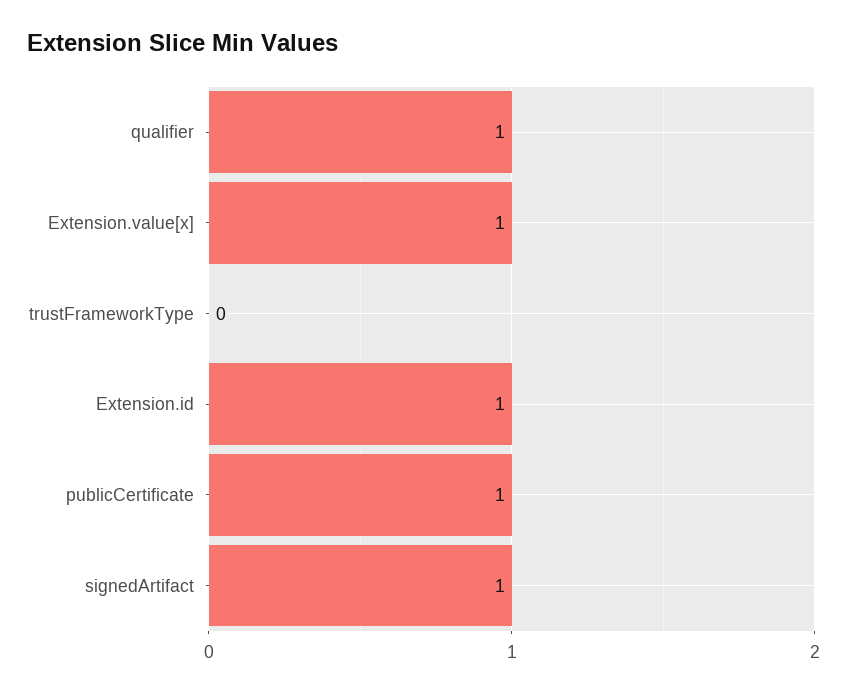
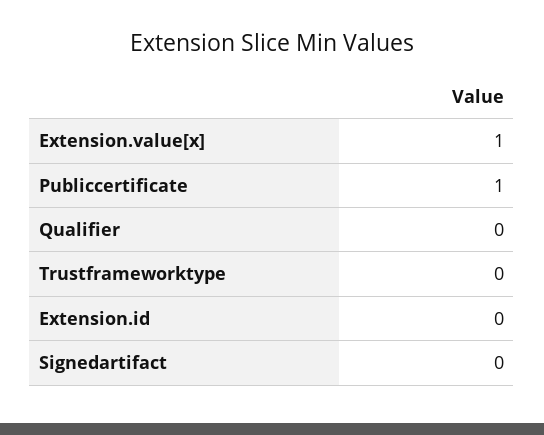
qualifier: 1 -> 0
Extension.id: 1 -> 0
signedArtifact: 1 -> 0

